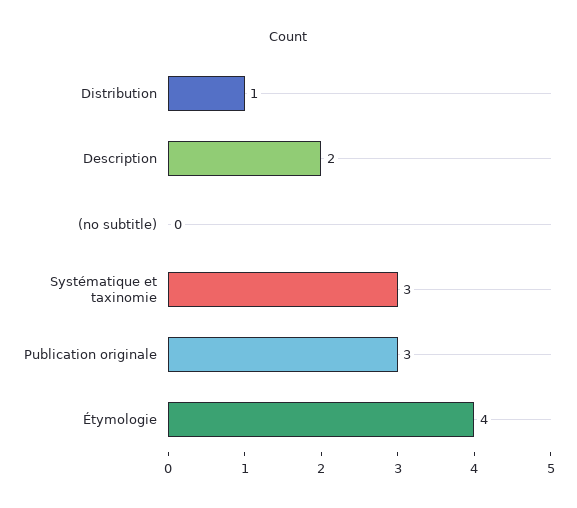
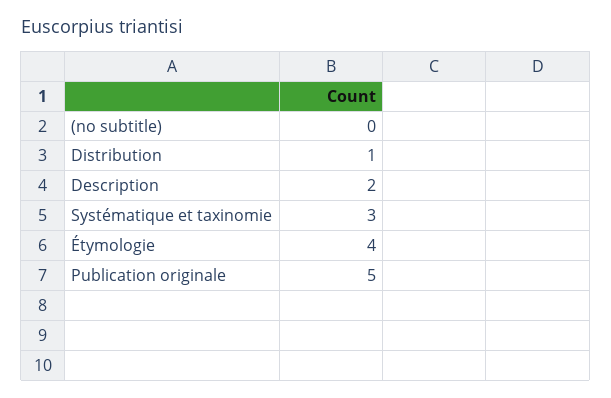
Publication originale: 3 -> 5

